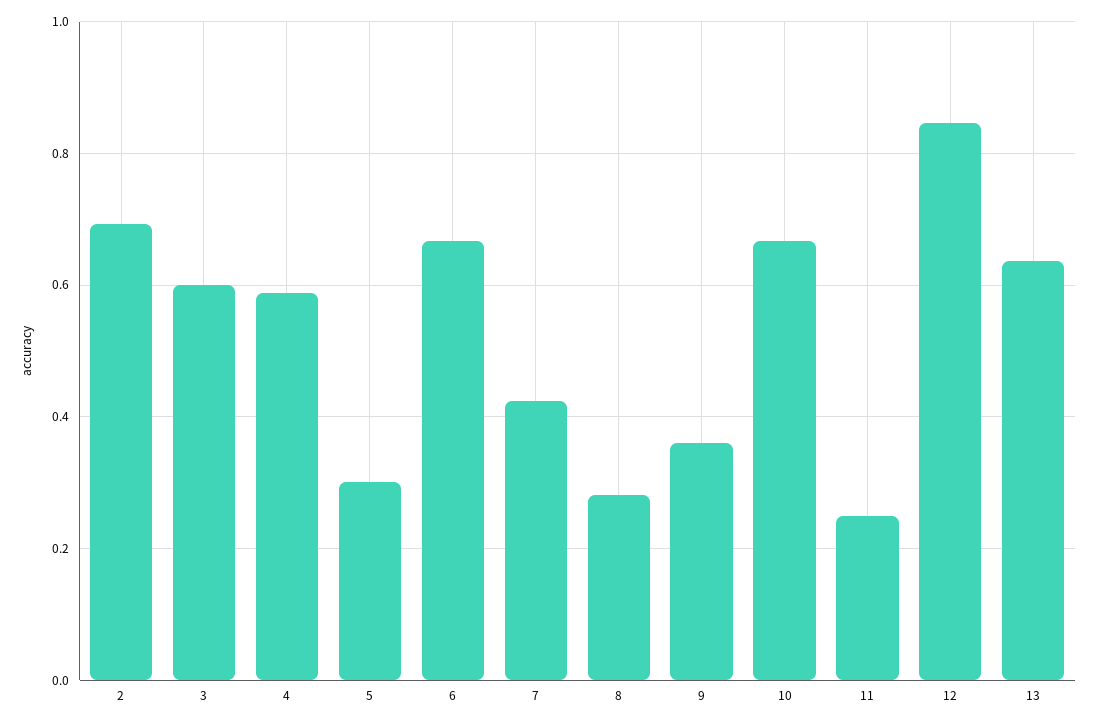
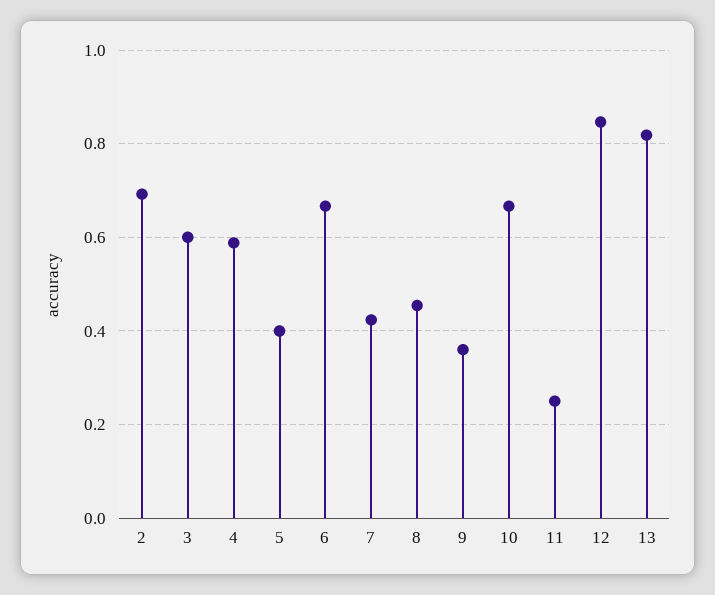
5: 0.3 -> 0.4
8: 0.28 -> 0.46
13: 0.64 -> 0.82

